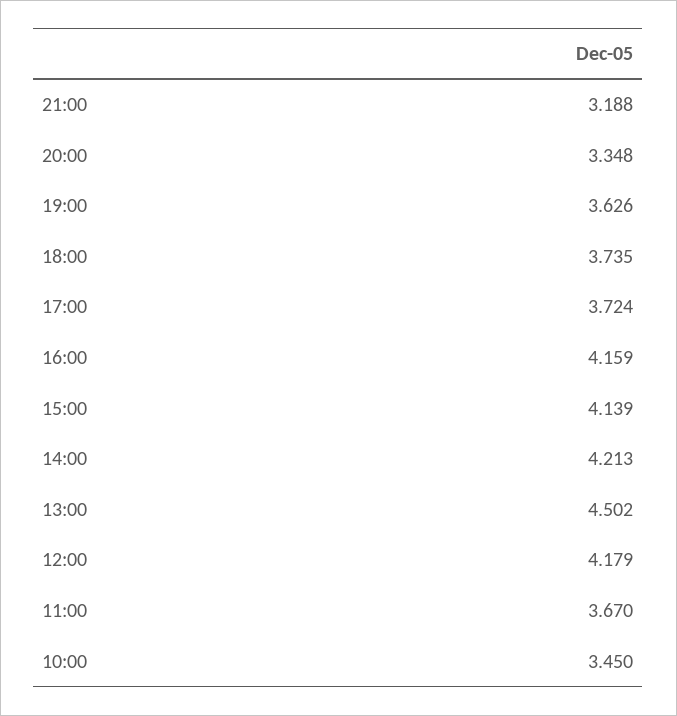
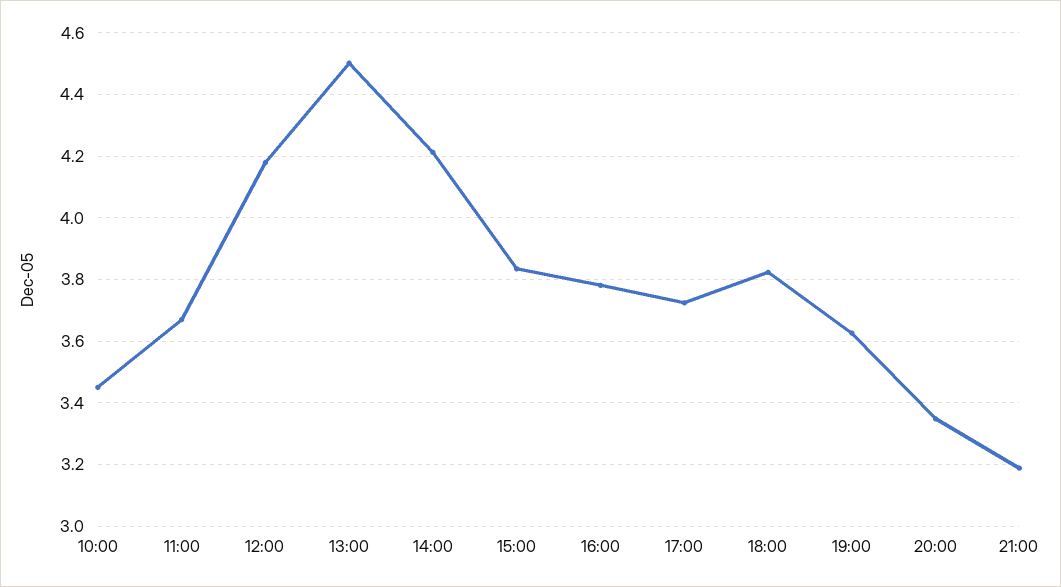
18:00: 3.735 -> 3.82
16:00: 4.159 -> 3.78
15:00: 4.139 -> 3.84

